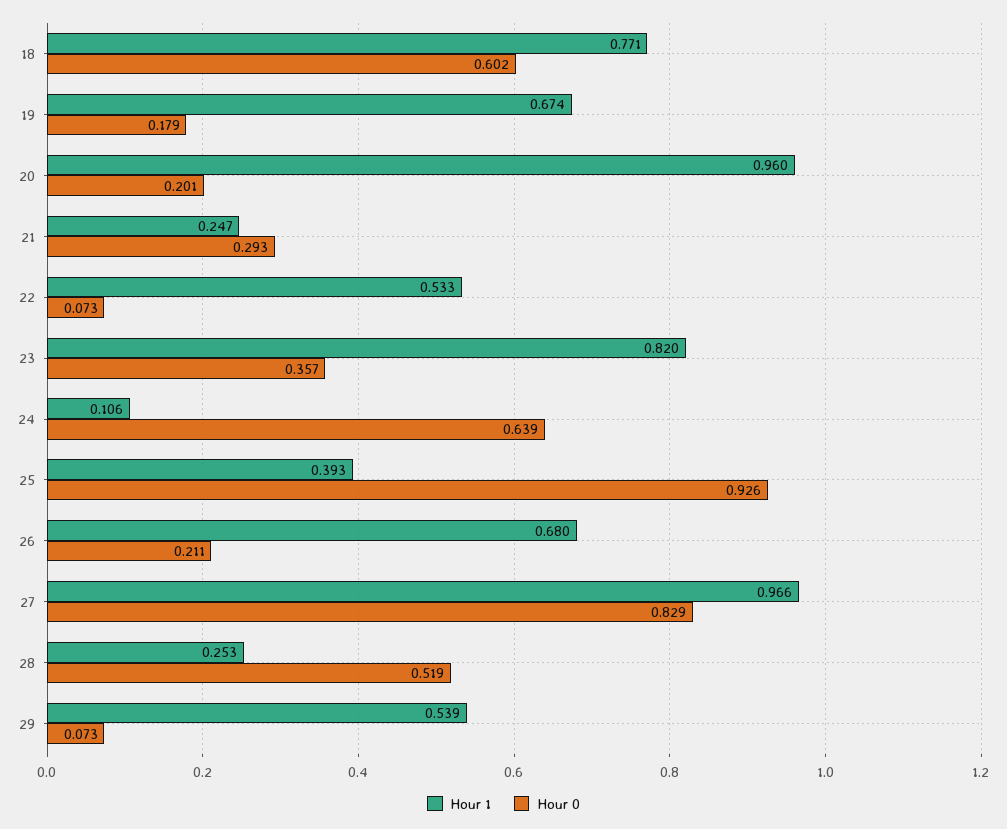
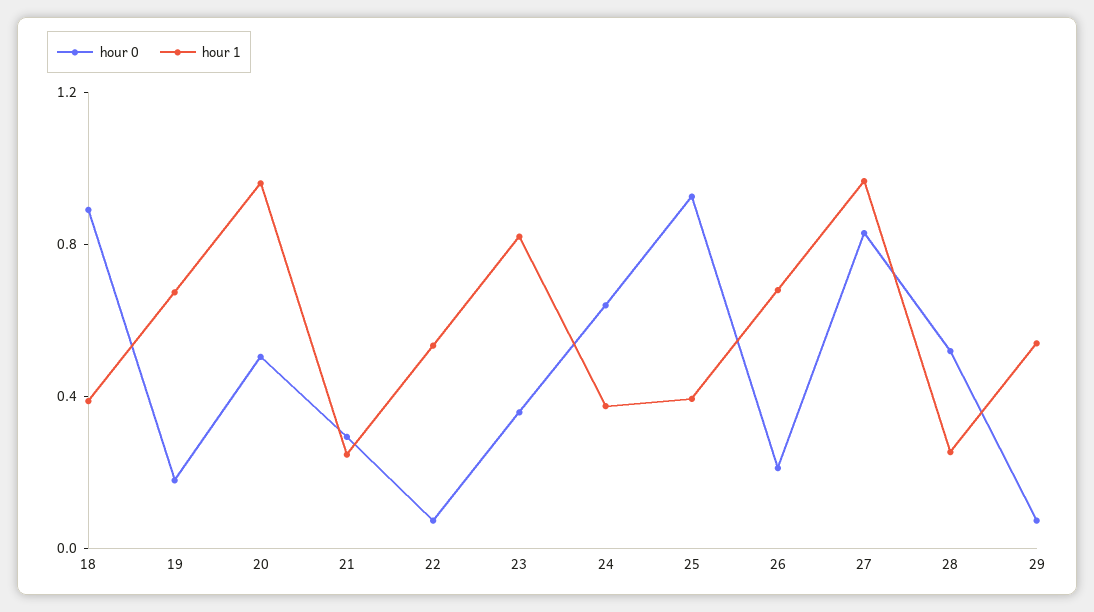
Hour 1, 18: 0.771 -> 0.4
Hour 0, 18: 0.602 -> 0.9
Hour 0, 20: 0.201 -> 0.5
Hour 1, 24: 0.106 -> 0.4

